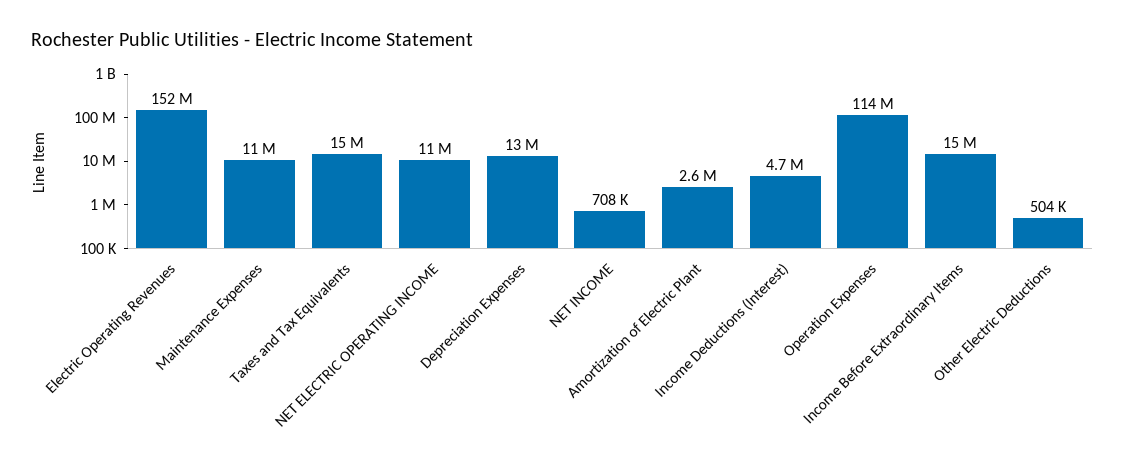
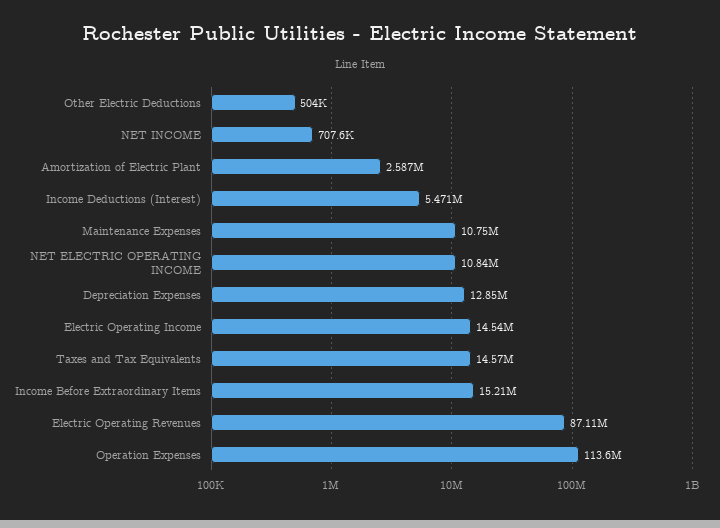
Electric Operating Revenues: 152000000 -> 87110000
Income Deductions (Interest): 4700000 -> 5471000
Electric Operating Income: none -> 14540000

